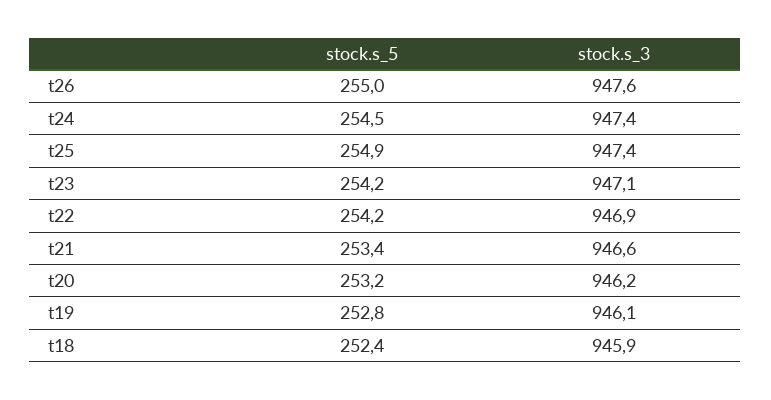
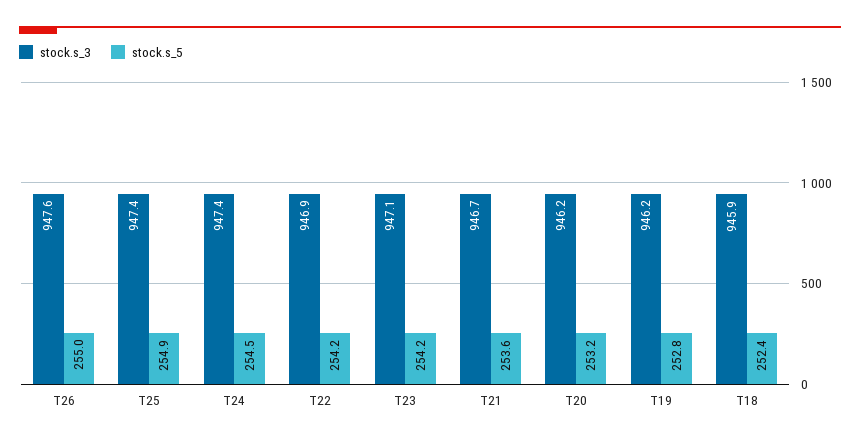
stock.s_5, t21: 253.4 -> 253.6
stock.s_3, t21: 946.6 -> 946.7
stock.s_3, t19: 946.1 -> 946.2

